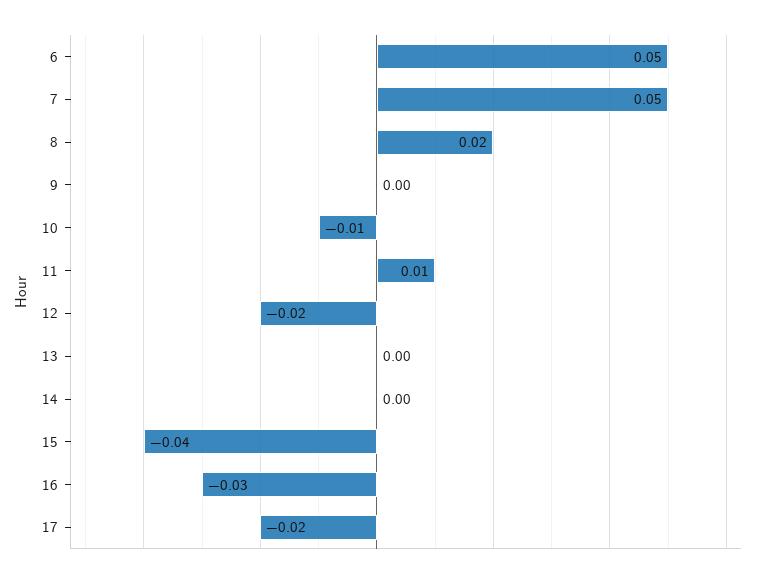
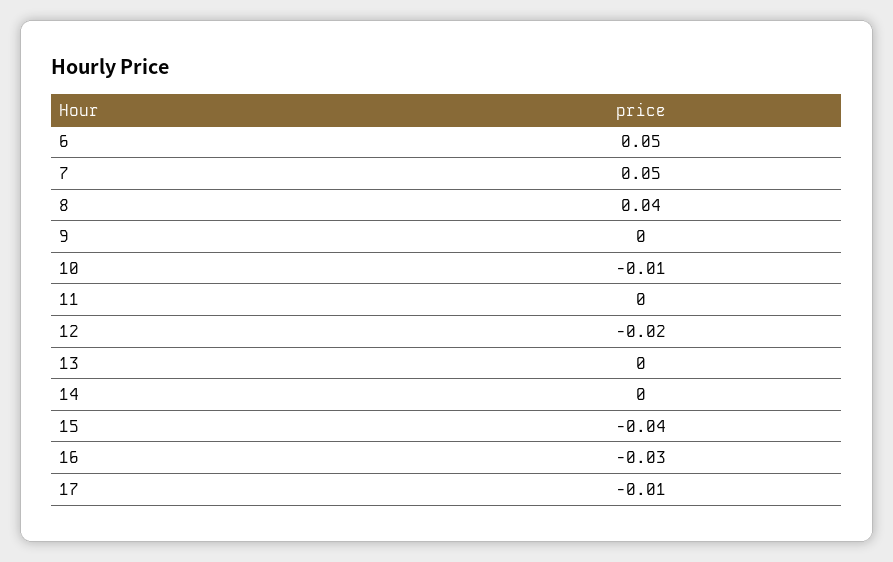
8: 0.02 -> 0.04
11: 0.01 -> 0
17: -0.02 -> -0.01

